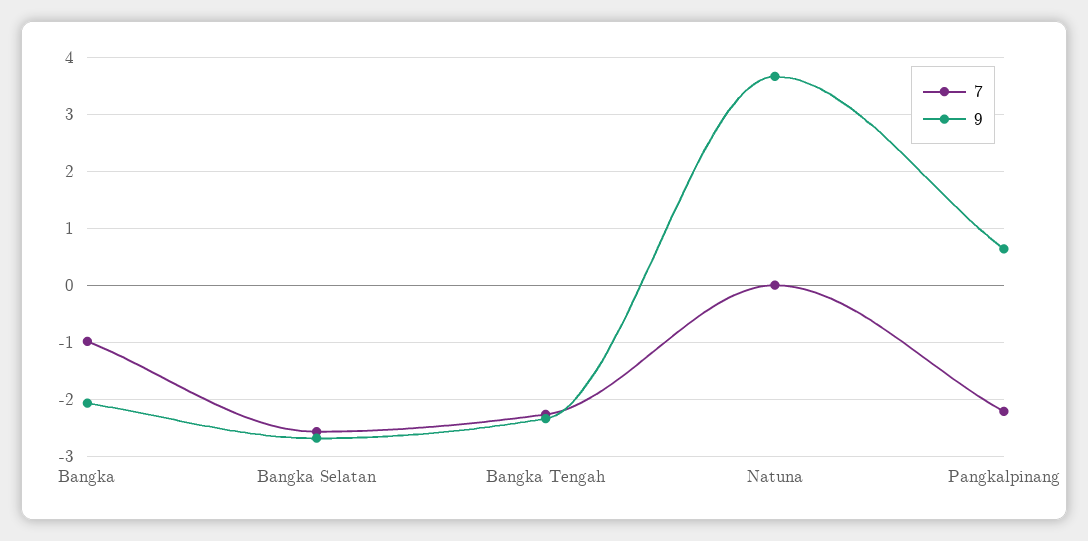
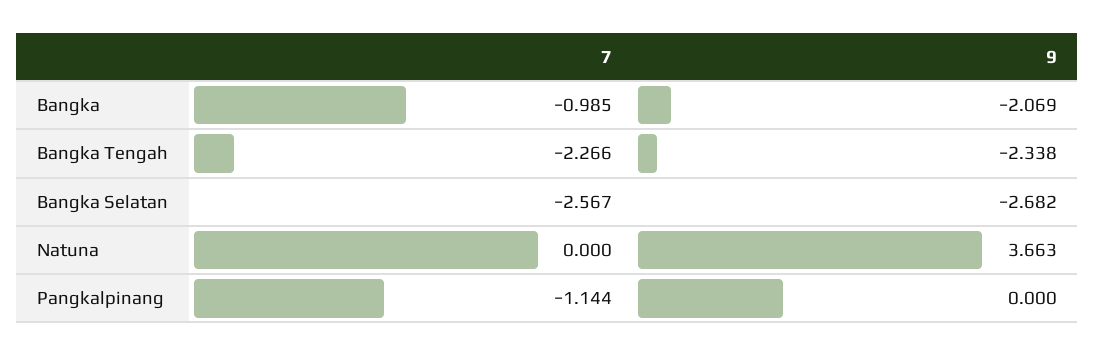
7, Pangkalpinang: -2.2 -> -1.144
9, Pangkalpinang: 0.6 -> 0

